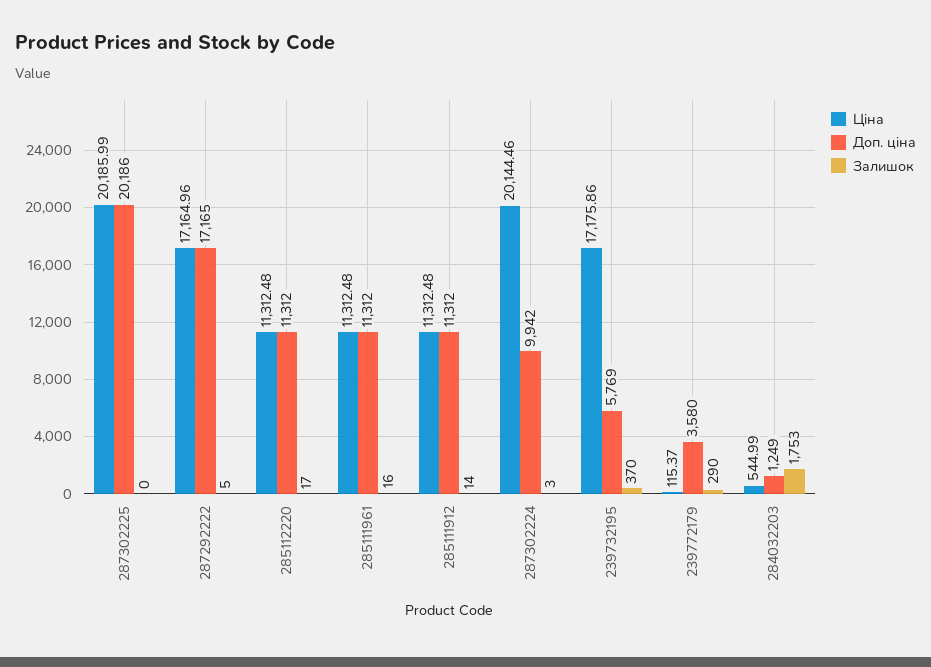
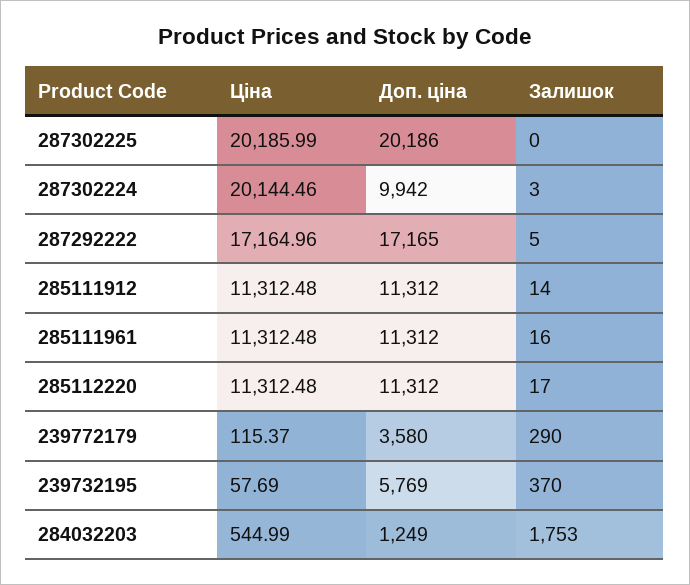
Ціна, 239732195: 17175.86 -> 57.69

